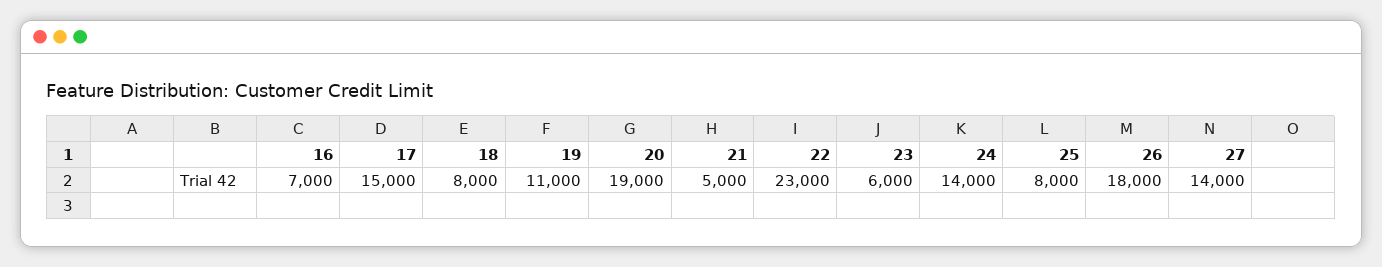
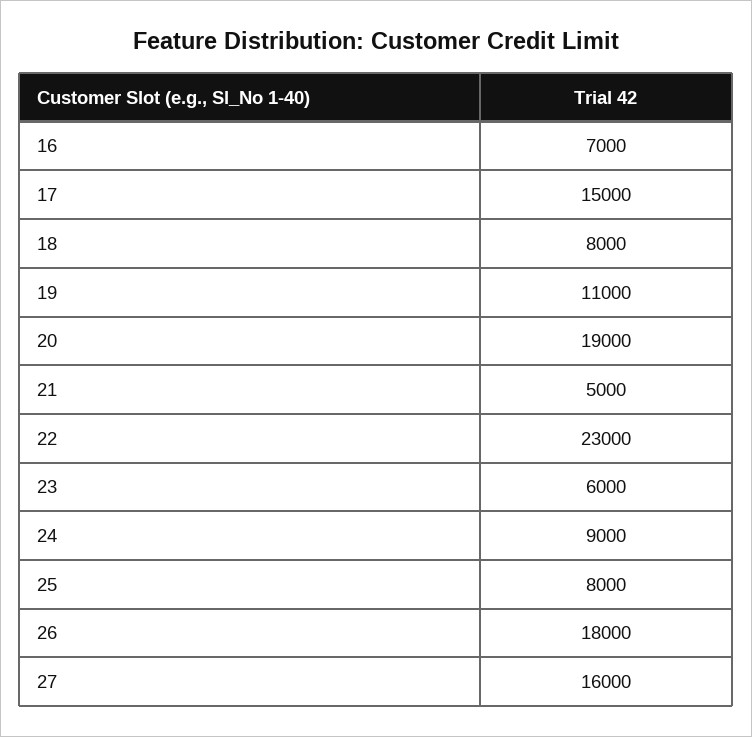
24: 14000 -> 9000
27: 14000 -> 16000

